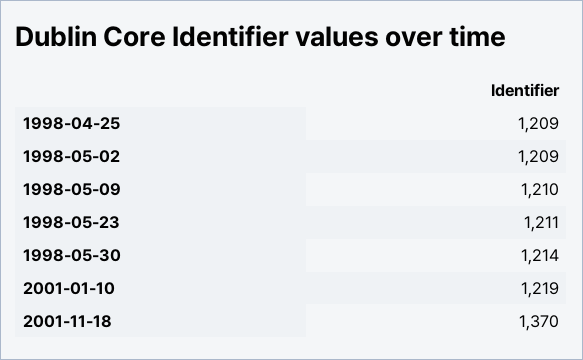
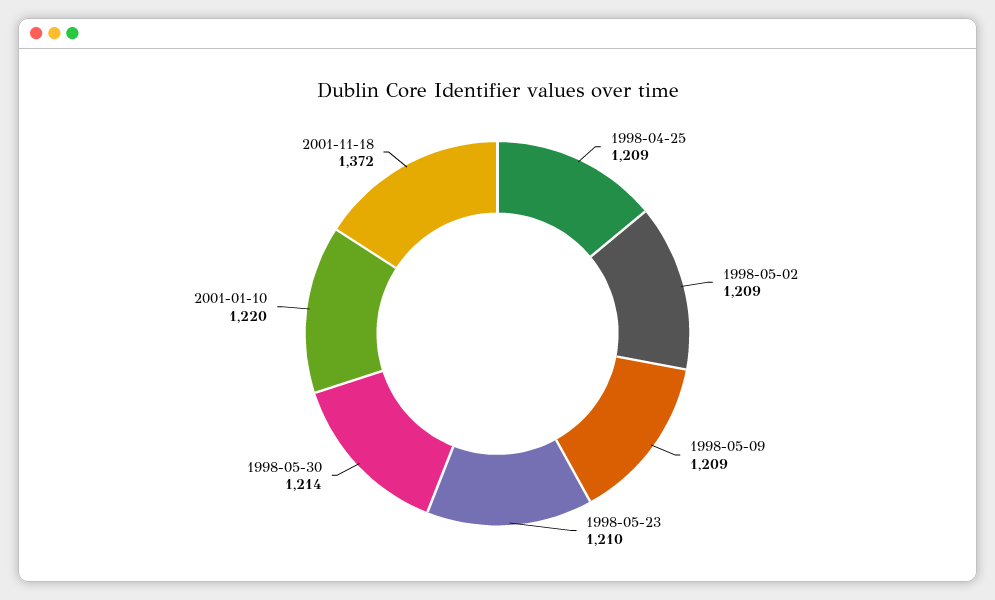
1998-05-09: 1210 -> 1209
1998-05-23: 1211 -> 1210
2001-01-10: 1219 -> 1220
2001-11-18: 1370 -> 1372

